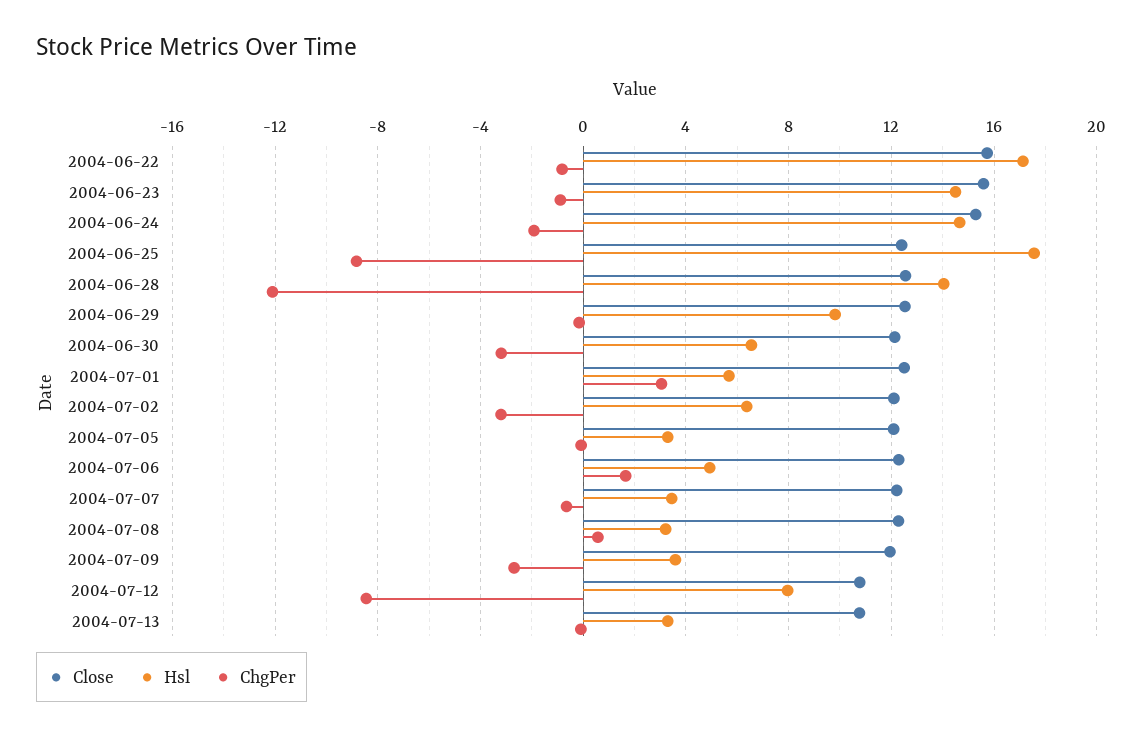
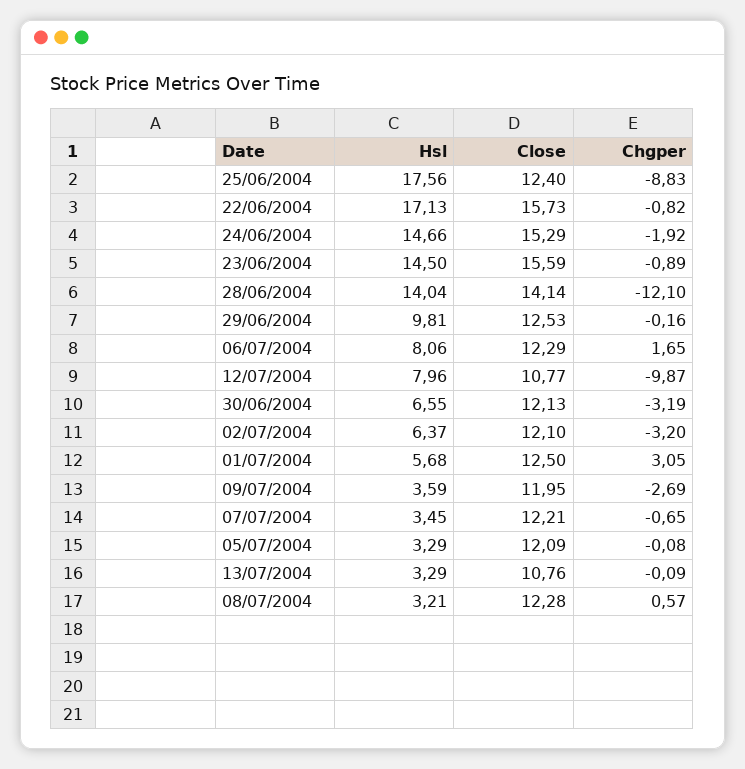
Close, 2004-06-28: 12.5 -> 14.14
Hsl, 2004-07-06: 5 -> 8.06
ChgPer, 2004-07-12: -8.5 -> -9.87

